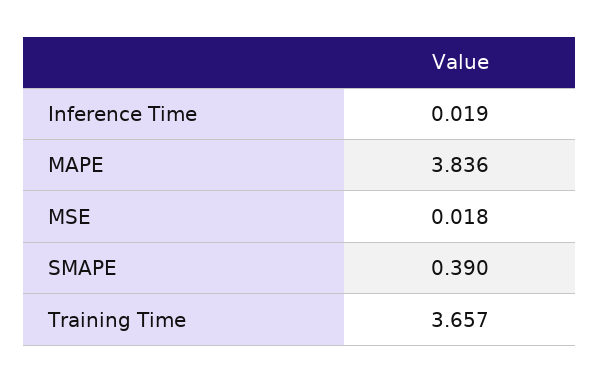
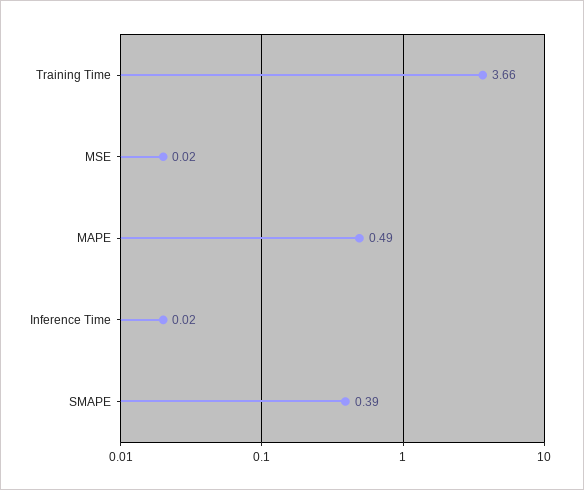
MAPE: 3.836 -> 0.49

